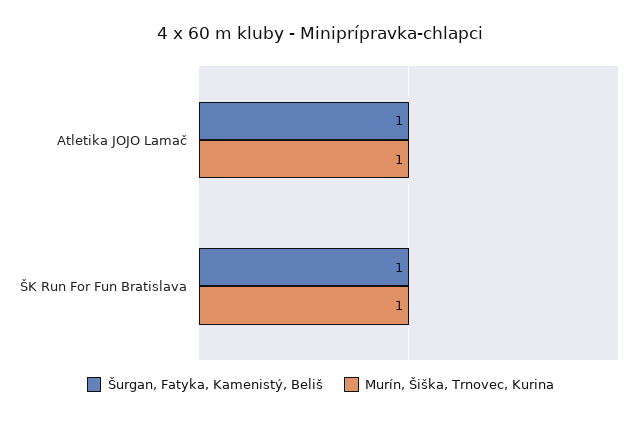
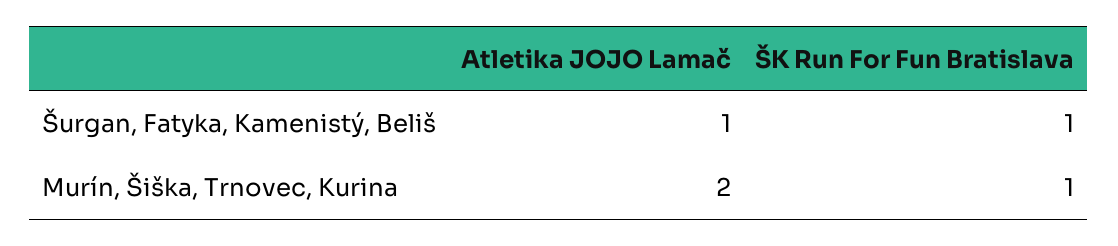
Murín, Šiška, Trnovec, Kurina, Atletika JOJO Lamač: 1 -> 2

